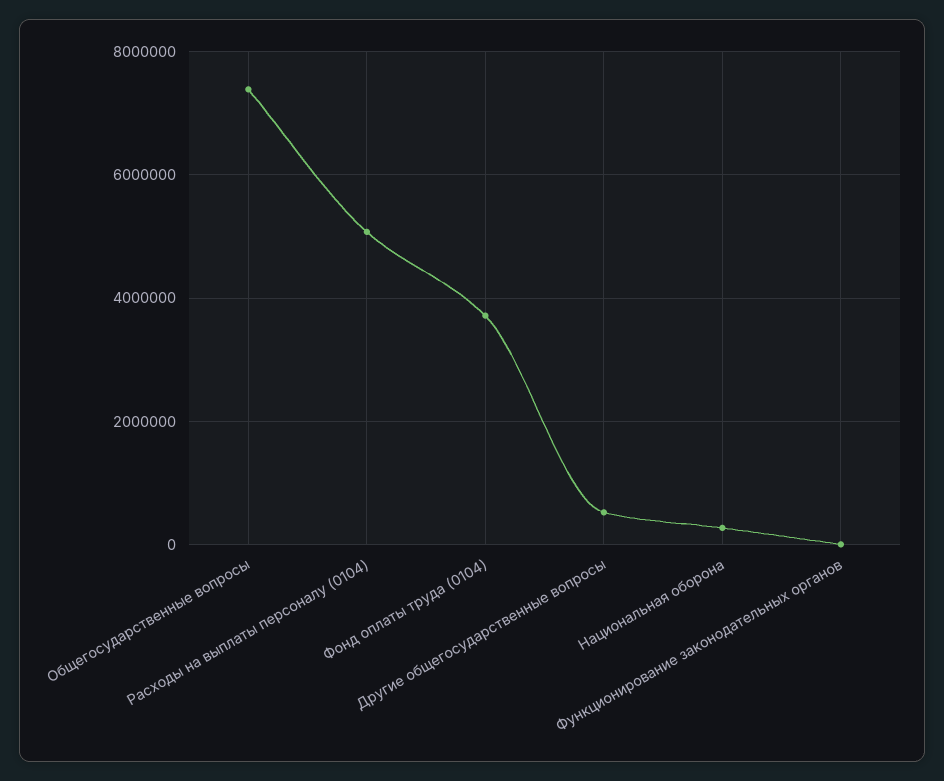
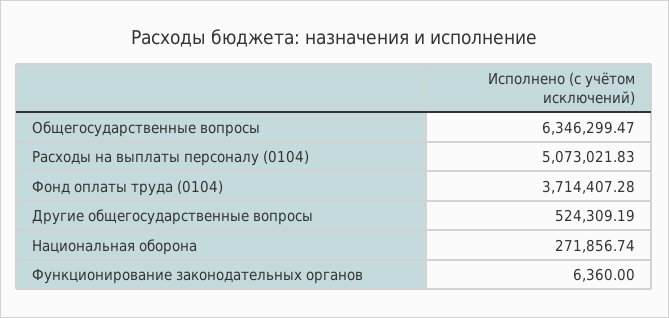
Общегосударственные вопросы: 7400000 -> 6346299.47

